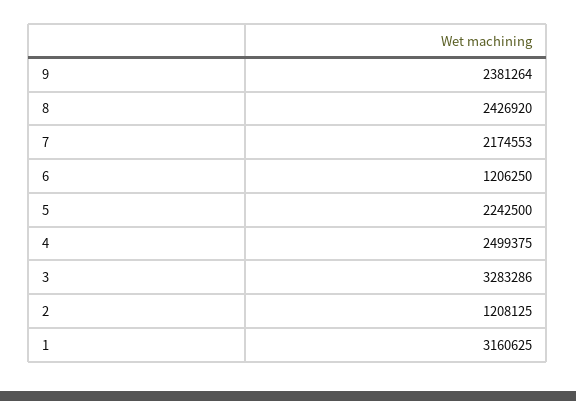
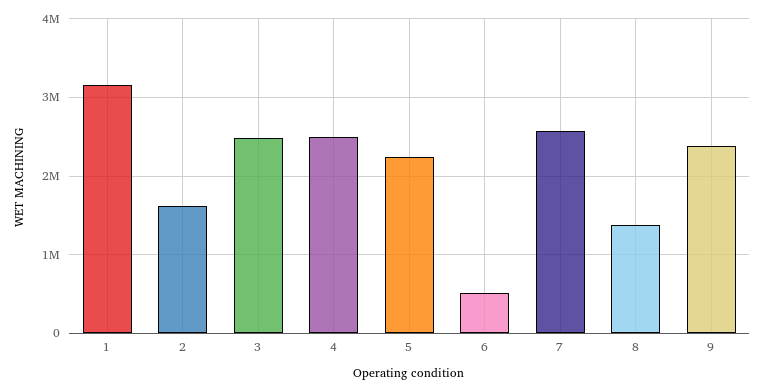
8: 2426920 -> 1400000
7: 2174553 -> 2600000
6: 1206250 -> 500000
3: 3283286 -> 2500000
2: 1208125 -> 1600000

